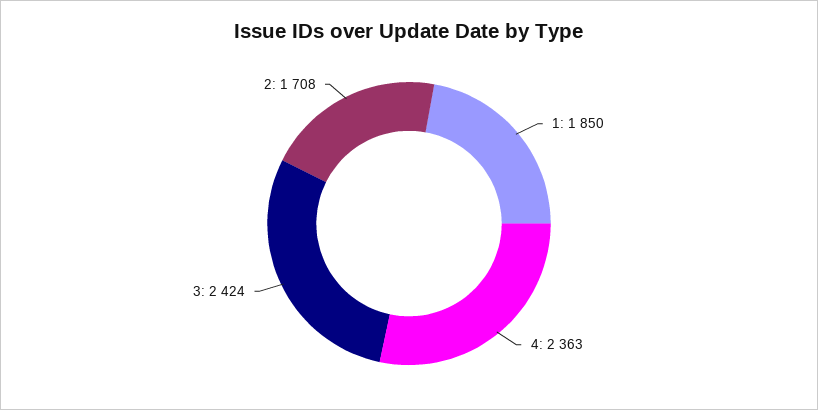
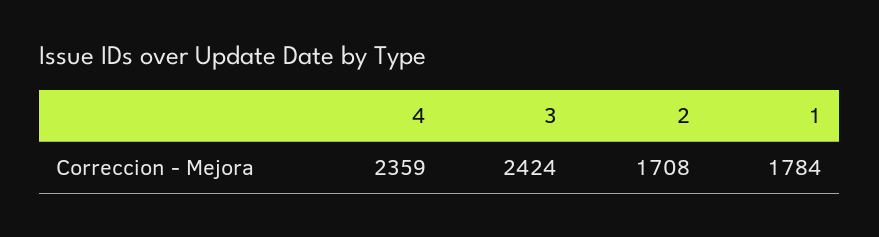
1: 1850 -> 1784
4: 2363 -> 2359

